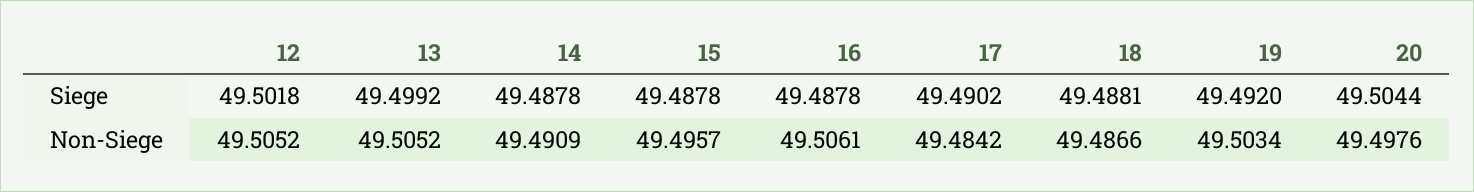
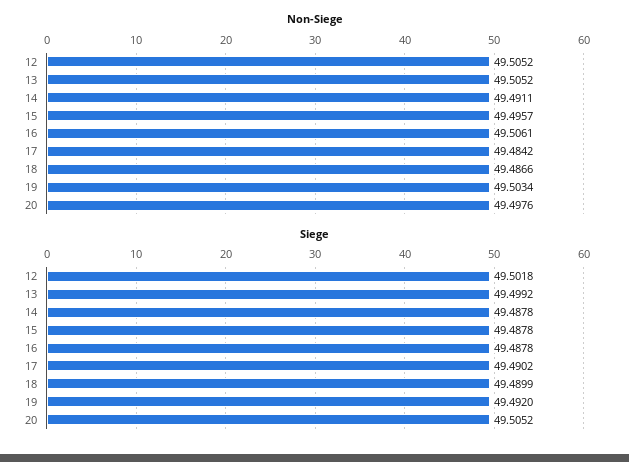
Siege, 18: 49.4881 -> 49.4899
Siege, 20: 49.5044 -> 49.5052
Non-Siege, 14: 49.4909 -> 49.4911

